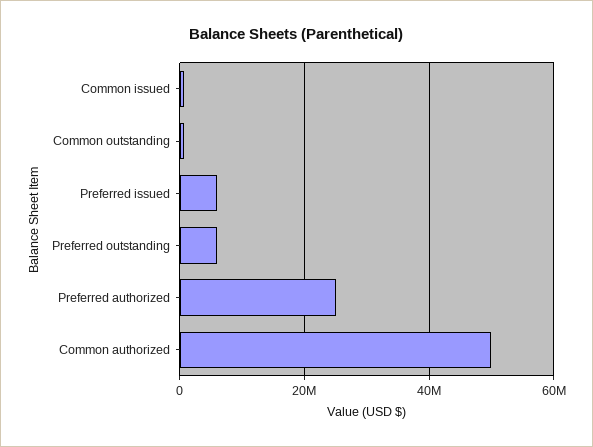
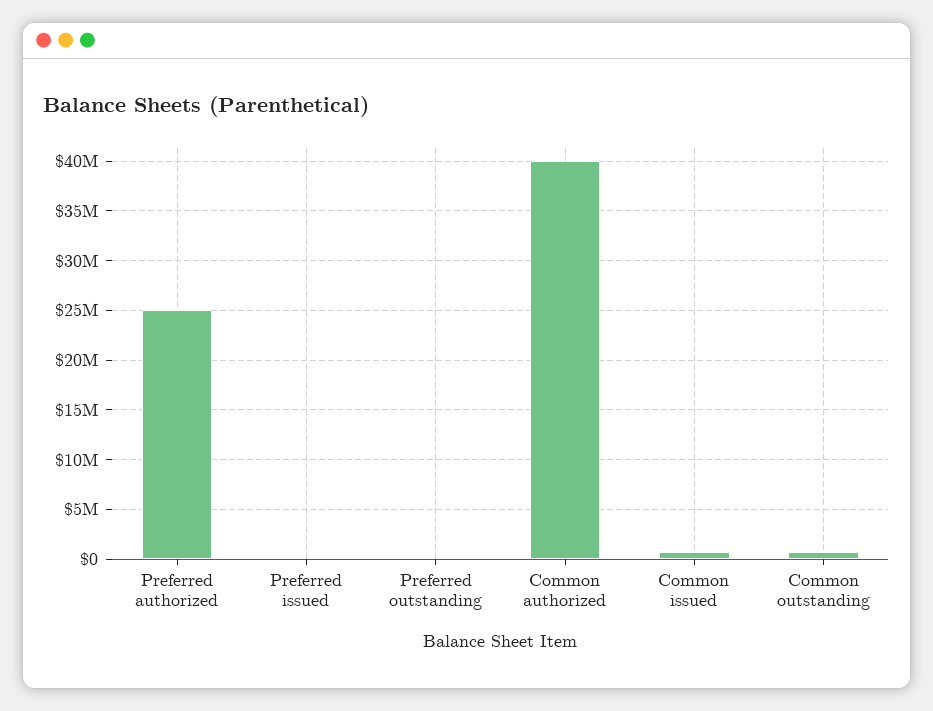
Preferred issued: 6000000 -> 0
Preferred outstanding: 6000000 -> 0
Common authorized: 50000000 -> 40000000

